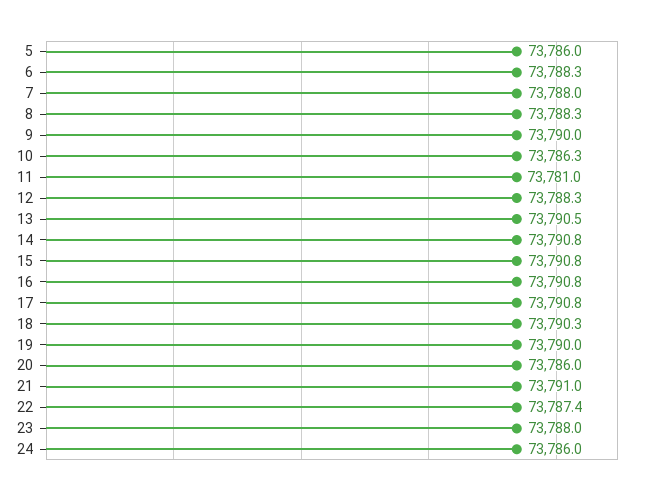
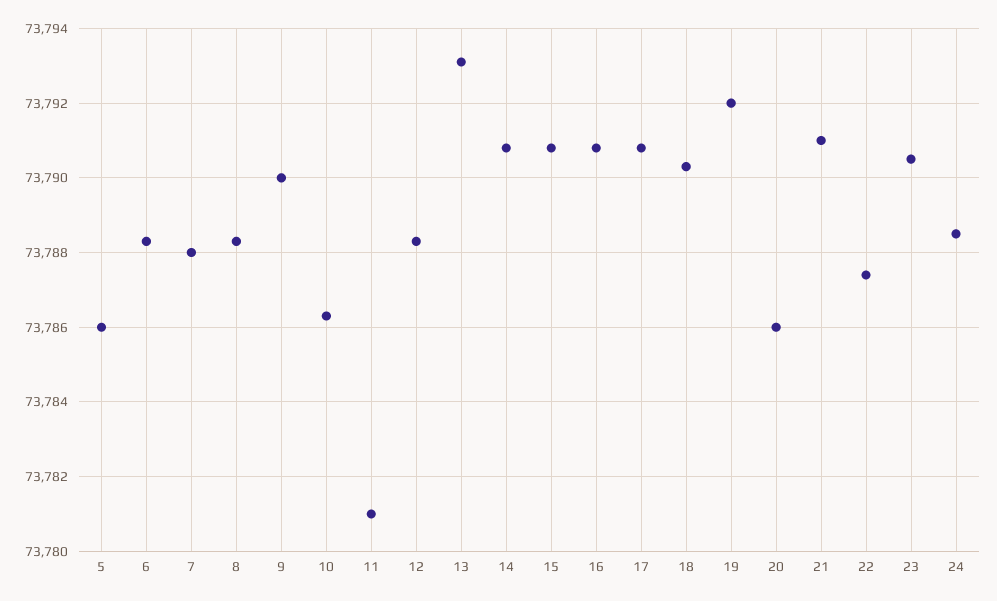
13: 73790.5 -> 73793
19: 73790 -> 73792
23: 73788 -> 73790.5
24: 73786 -> 73788.5

